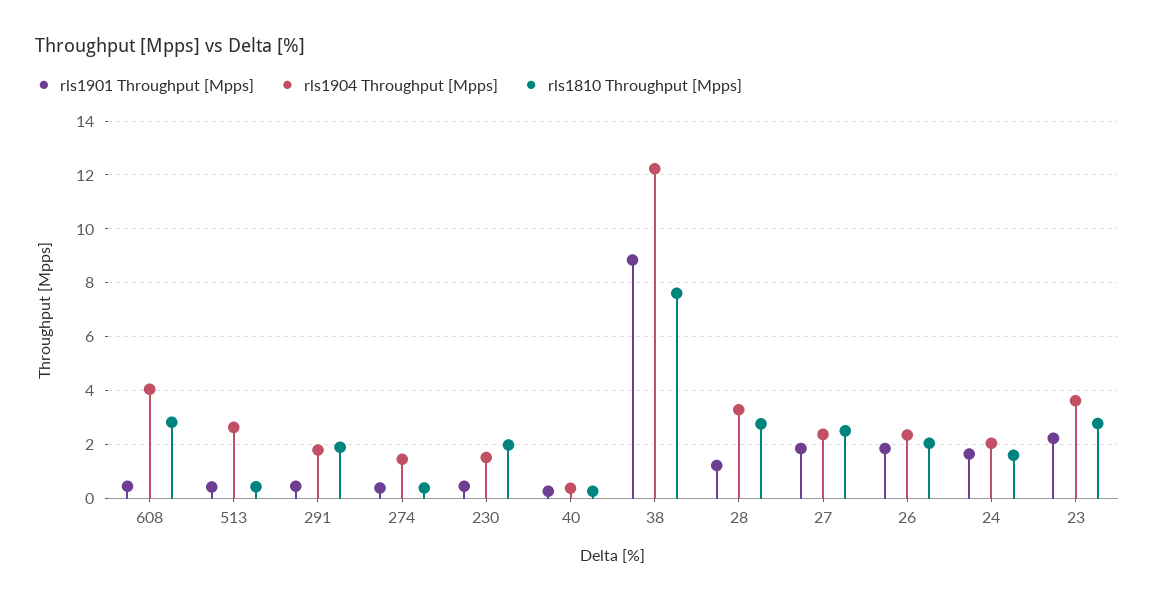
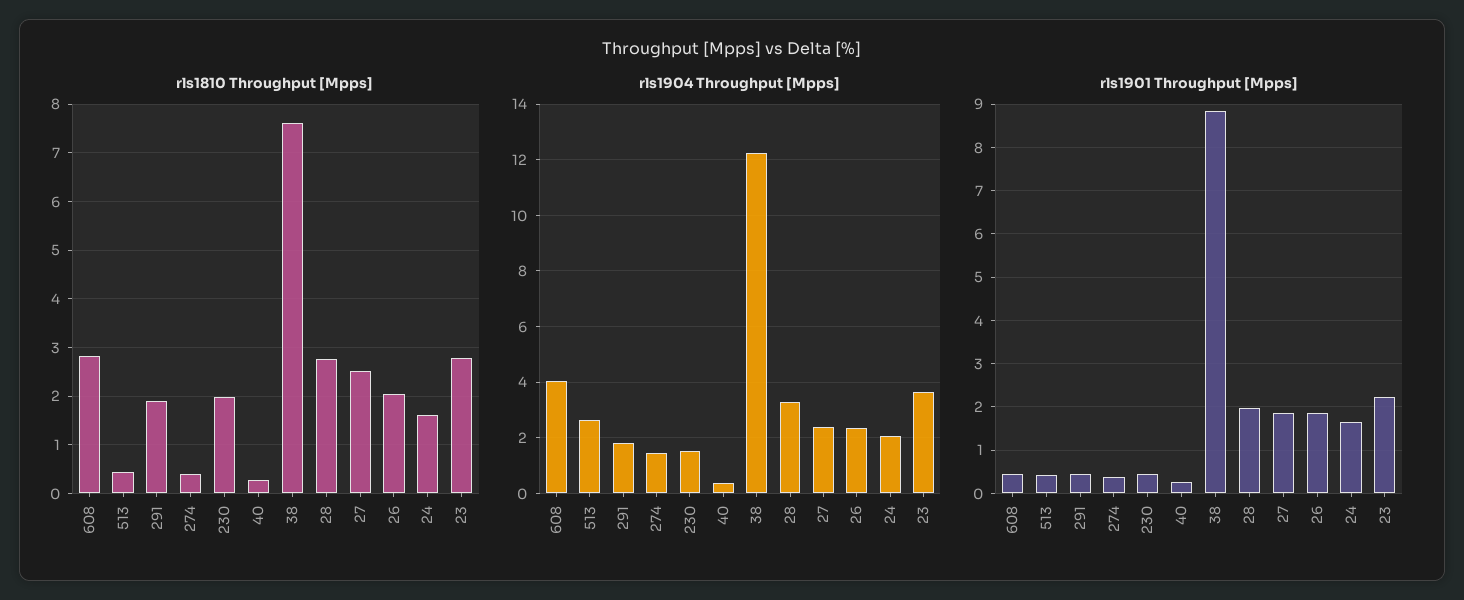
rls1901 Throughput [Mpps], 28: 1.25 -> 2

